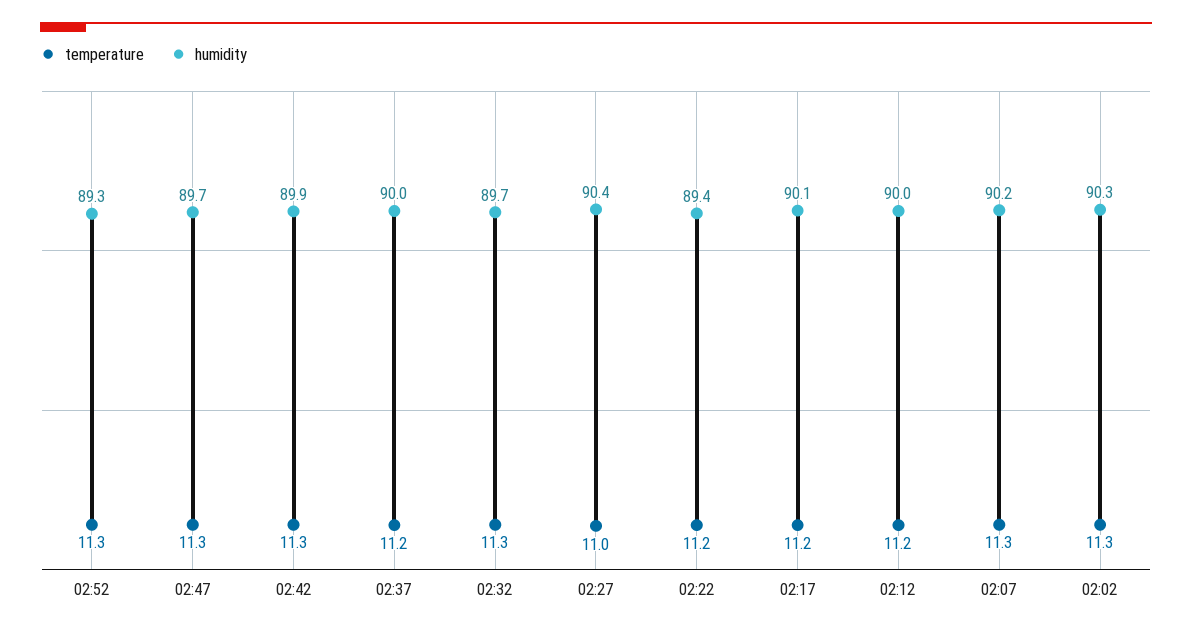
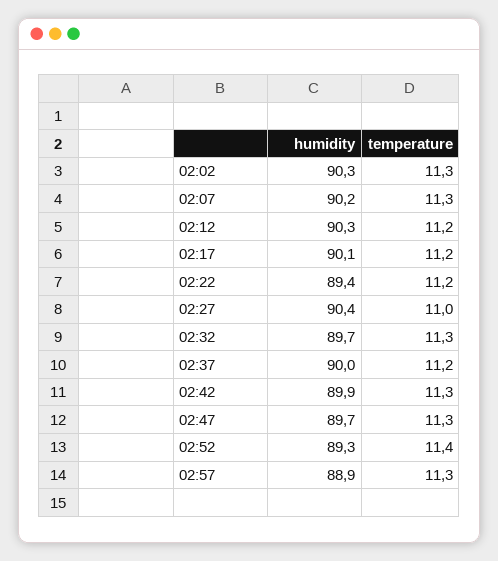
temperature, 02:52: 11.3 -> 11.4
humidity, 02:12: 90 -> 90.3
humidity, 02:57: none -> 88.9
temperature, 02:57: none -> 11.3

